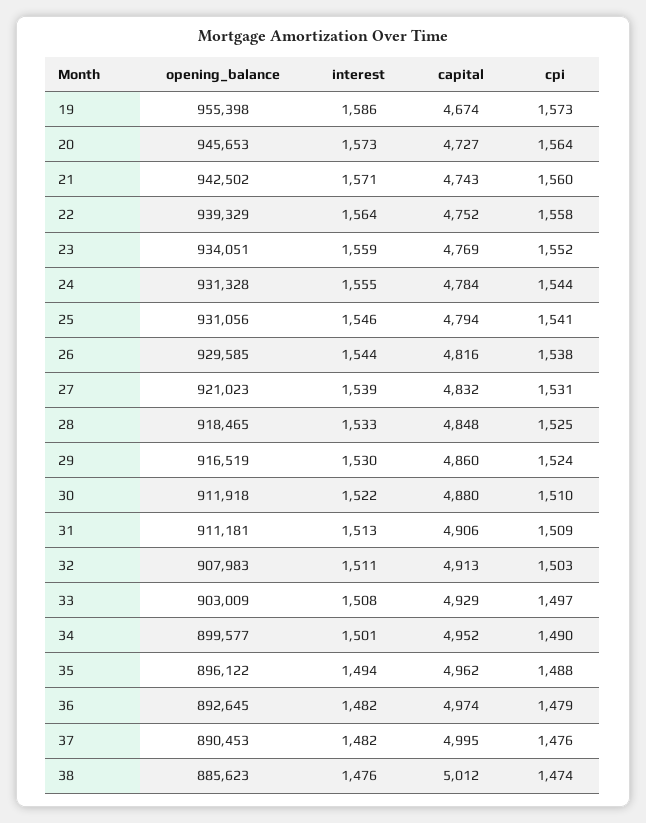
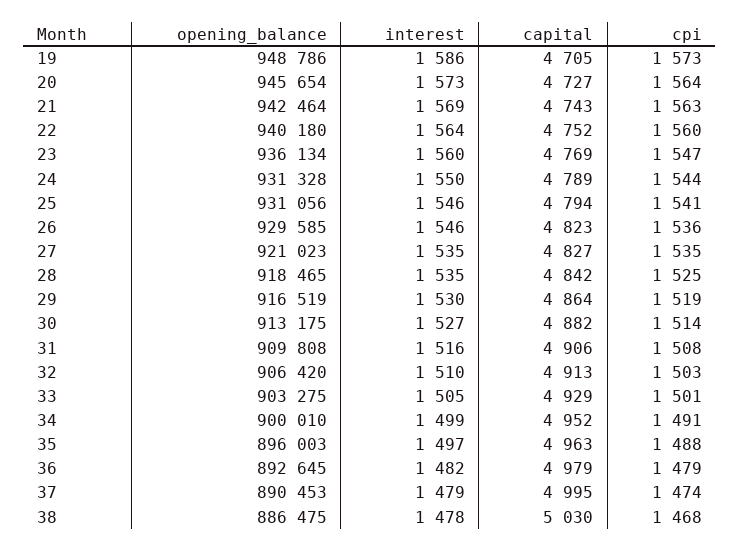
opening_balance, 19: 955398 -> 948786
capital, 19: 4674 -> 4705
opening_balance, 20: 945653 -> 945654
opening_balance, 21: 942502 -> 942464
interest, 21: 1571 -> 1569
cpi, 21: 1560 -> 1563
opening_balance, 22: 939329 -> 940180
cpi, 22: 1558 -> 1560
opening_balance, 23: 934051 -> 936134
interest, 23: 1559 -> 1560
cpi, 23: 1552 -> 1547
interest, 24: 1555 -> 1550
capital, 24: 4784 -> 4789
interest, 26: 1544 -> 1546
capital, 26: 4816 -> 4823
cpi, 26: 1538 -> 1536
interest, 27: 1539 -> 1535
capital, 27: 4832 -> 4827
cpi, 27: 1531 -> 1535
interest, 28: 1533 -> 1535
capital, 28: 4848 -> 4842
capital, 29: 4860 -> 4864
cpi, 29: 1524 -> 1519
opening_balance, 30: 911918 -> 913175
interest, 30: 1522 -> 1527
capital, 30: 4880 -> 4882
cpi, 30: 1510 -> 1514
opening_balance, 31: 911181 -> 909808
interest, 31: 1513 -> 1516
cpi, 31: 1509 -> 1508
opening_balance, 32: 907983 -> 906420
interest, 32: 1511 -> 1510
opening_balance, 33: 903009 -> 903275
interest, 33: 1508 -> 1505
cpi, 33: 1497 -> 1501
opening_balance, 34: 899577 -> 900010
interest, 34: 1501 -> 1499
cpi, 34: 1490 -> 1491
opening_balance, 35: 896122 -> 896003
interest, 35: 1494 -> 1497
capital, 35: 4962 -> 4963
capital, 36: 4974 -> 4979
interest, 37: 1482 -> 1479
cpi, 37: 1476 -> 1474
opening_balance, 38: 885623 -> 886475
interest, 38: 1476 -> 1478
capital, 38: 5012 -> 5030
cpi, 38: 1474 -> 1468

